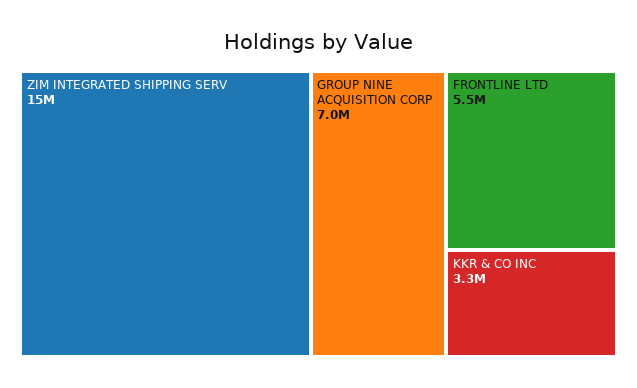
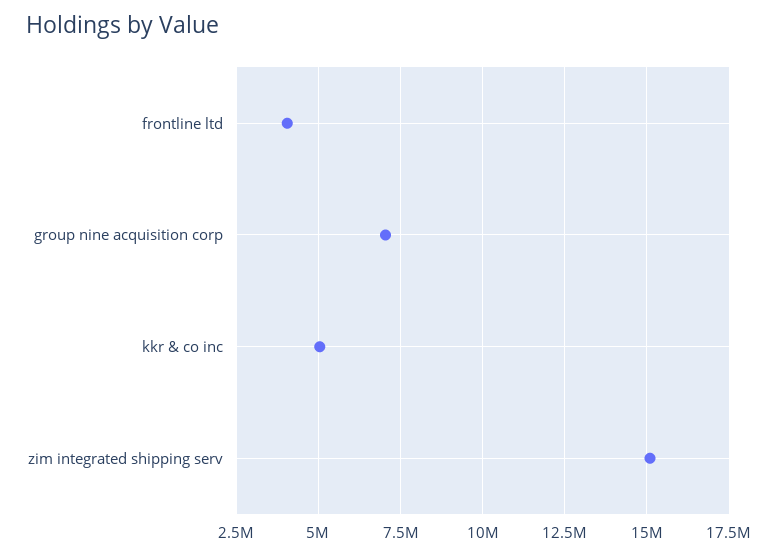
FRONTLINE LTD: 5500000 -> 4000000
KKR & CO INC: 3300000 -> 5000000

